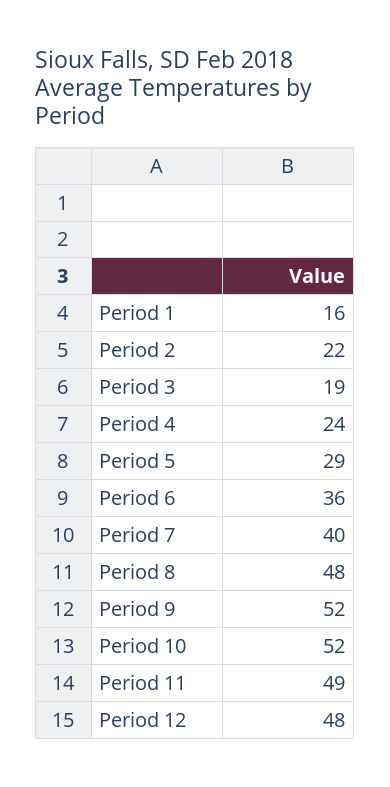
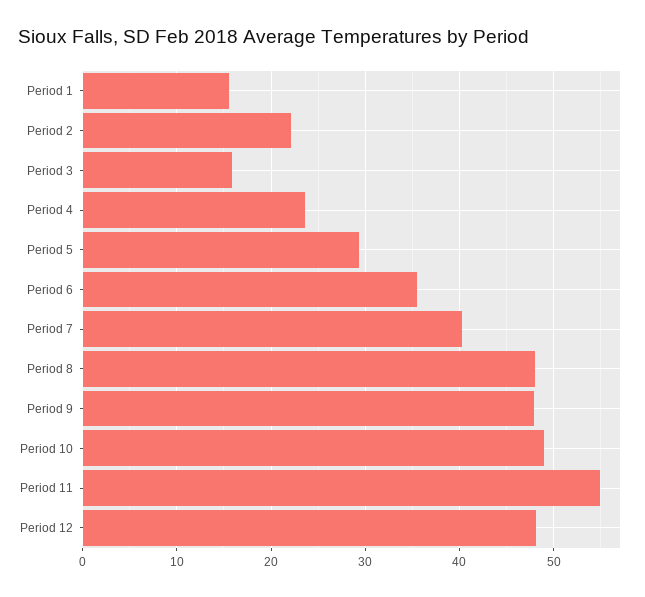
Period 3: 19 -> 16
Period 9: 52 -> 48
Period 10: 52 -> 49
Period 11: 49 -> 55

